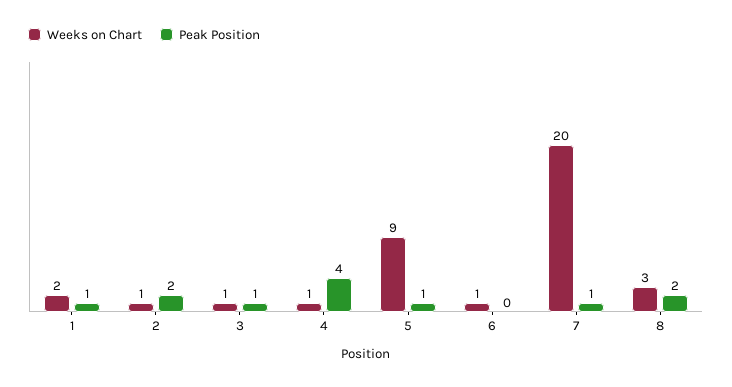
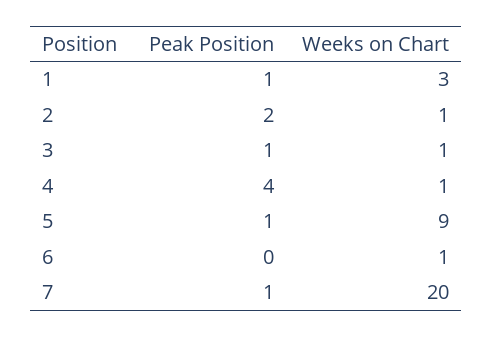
Weeks on Chart, 1: 2 -> 3
Weeks on Chart, 8: 3 -> none
Peak Position, 8: 2 -> none

